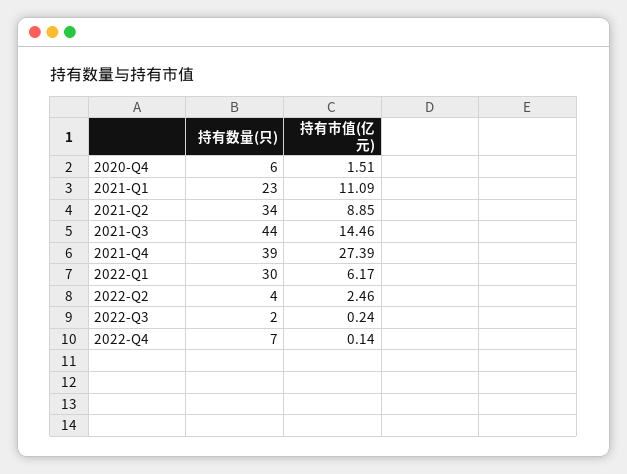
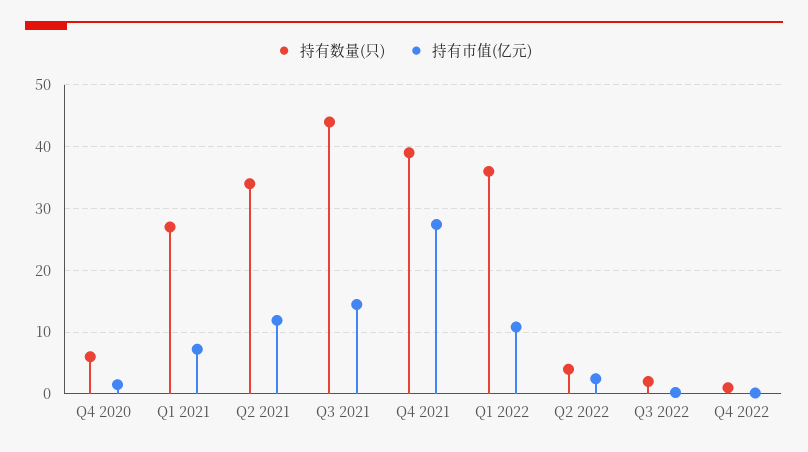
持有数量(只), 2021-Q1: 23 -> 27
持有市值(亿元), 2021-Q1: 11.09 -> 7
持有市值(亿元), 2021-Q2: 8.85 -> 12
持有数量(只), 2022-Q1: 30 -> 36
持有市值(亿元), 2022-Q1: 6.17 -> 11
持有数量(只), 2022-Q4: 7 -> 1

